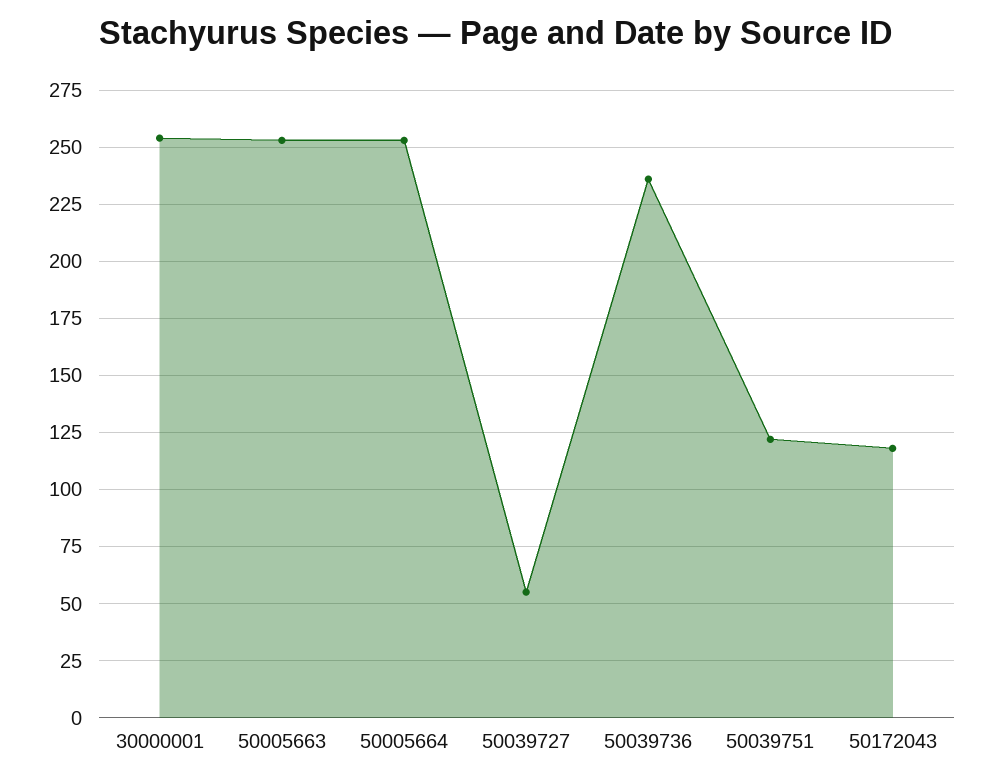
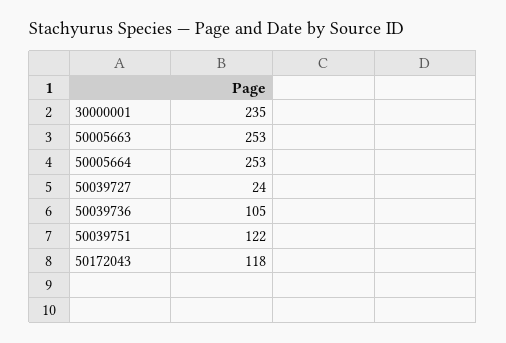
30000001: 255 -> 235
50039727: 55 -> 24
50039736: 235 -> 105

